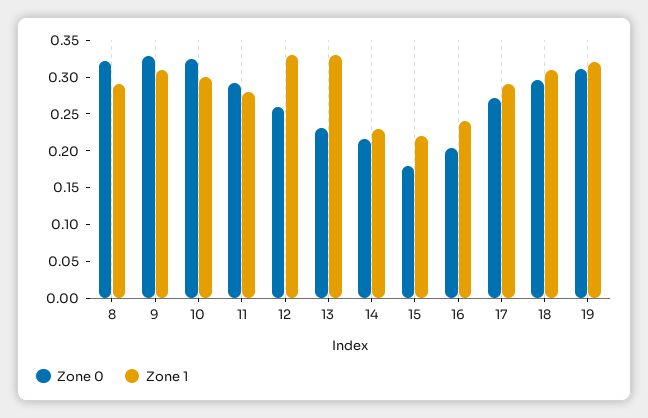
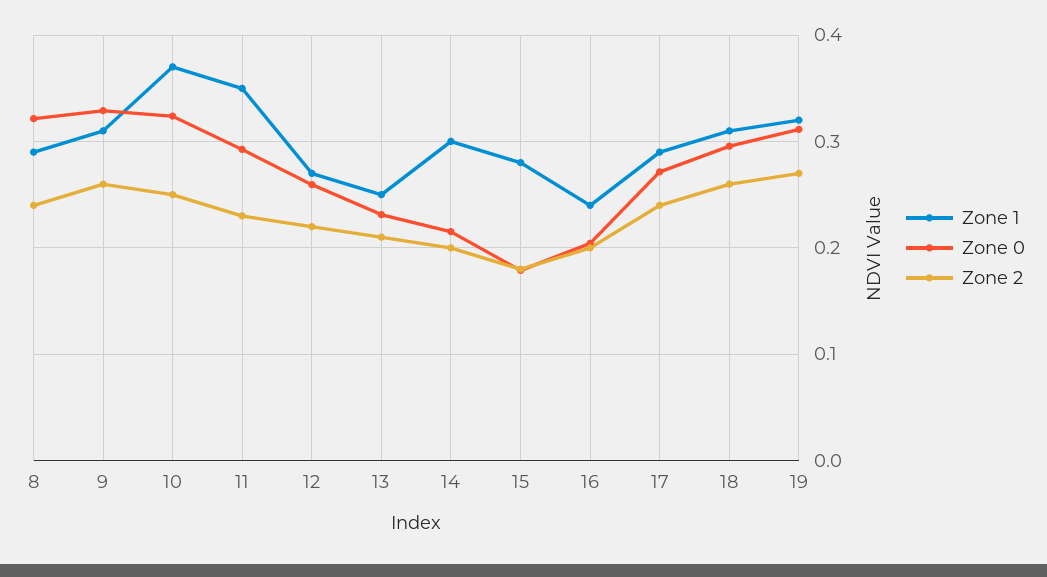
Zone 1, 10: 0.3 -> 0.37
Zone 1, 11: 0.275 -> 0.35
Zone 1, 12: 0.325 -> 0.27
Zone 1, 13: 0.325 -> 0.25
Zone 1, 14: 0.225 -> 0.3
Zone 1, 15: 0.225 -> 0.28
Zone 2, 8: none -> 0.24
Zone 2, 9: none -> 0.26
Zone 2, 10: none -> 0.25
Zone 2, 11: none -> 0.23
Zone 2, 12: none -> 0.22
Zone 2, 13: none -> 0.21
Zone 2, 14: none -> 0.2
Zone 2, 15: none -> 0.18
Zone 2, 16: none -> 0.2
Zone 2, 17: none -> 0.24
Zone 2, 18: none -> 0.26
Zone 2, 19: none -> 0.27

